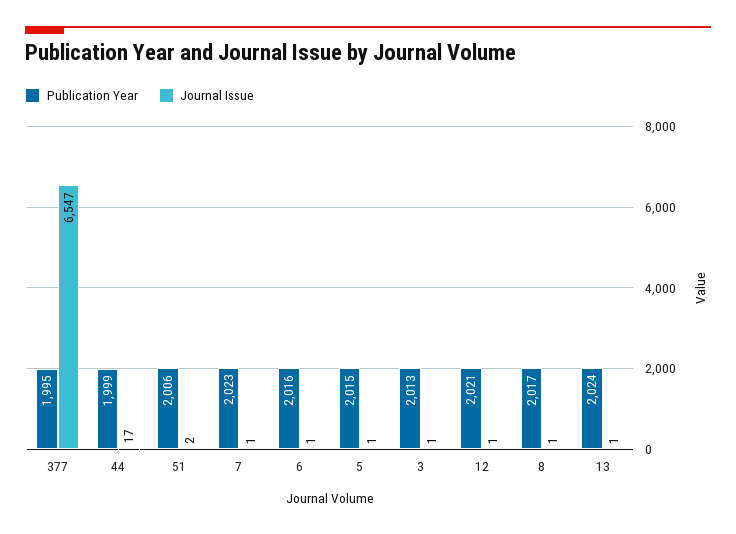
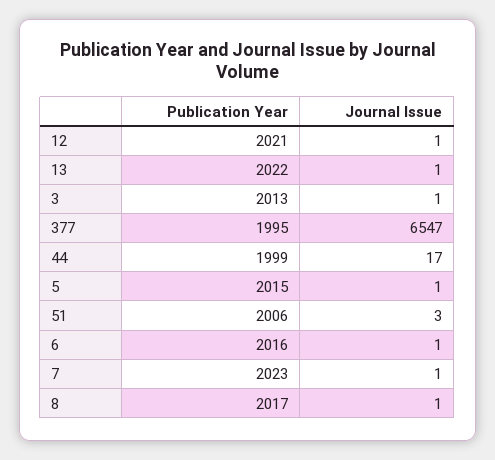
Journal Issue, 51: 2 -> 3
Publication Year, 13: 2024 -> 2022

